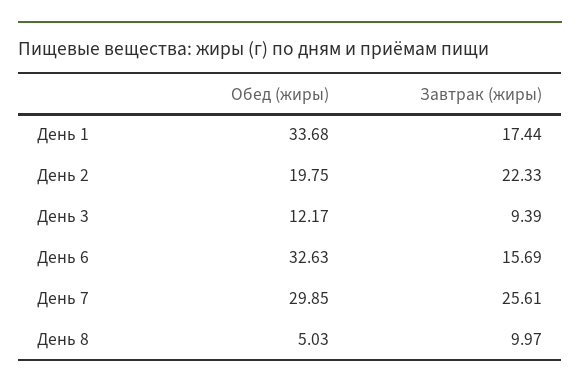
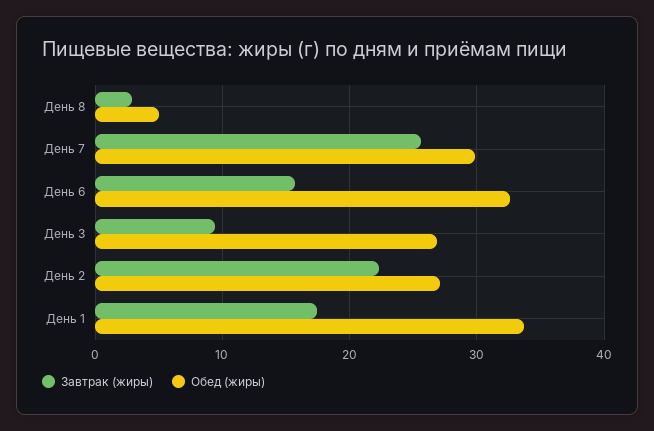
Обед (жиры), День 2: 19.75 -> 27
Обед (жиры), День 3: 12.17 -> 27
Завтрак (жиры), День 8: 9.97 -> 3

